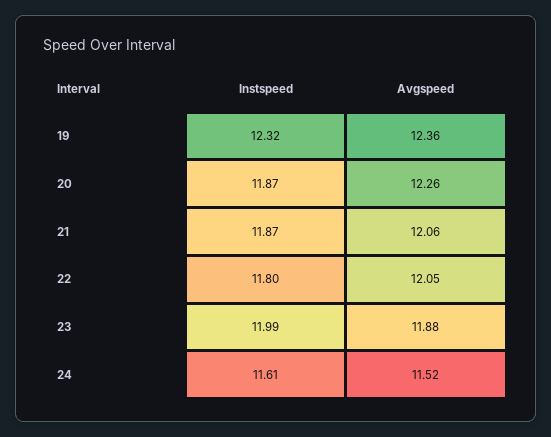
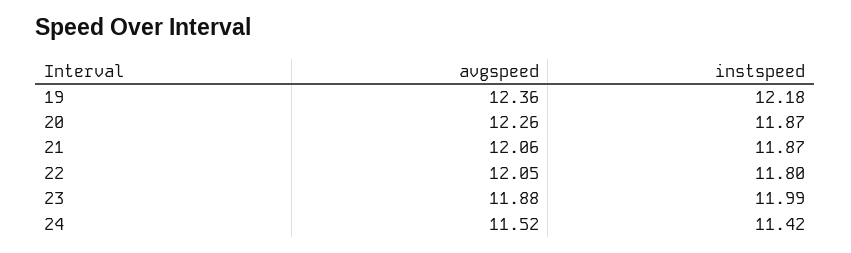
Instspeed, 19: 12.32 -> 12.18
Instspeed, 24: 11.61 -> 11.42

